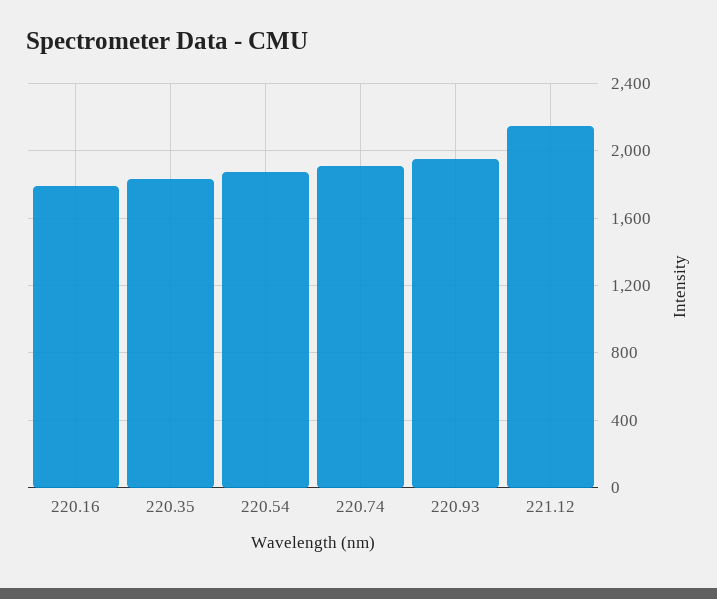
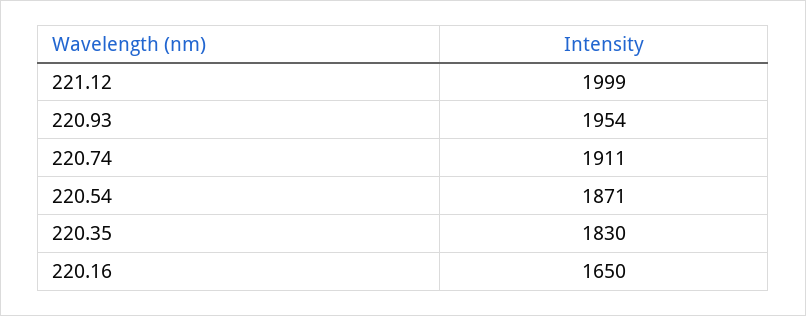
220.16: 1800 -> 1650
221.12: 2150 -> 1999

